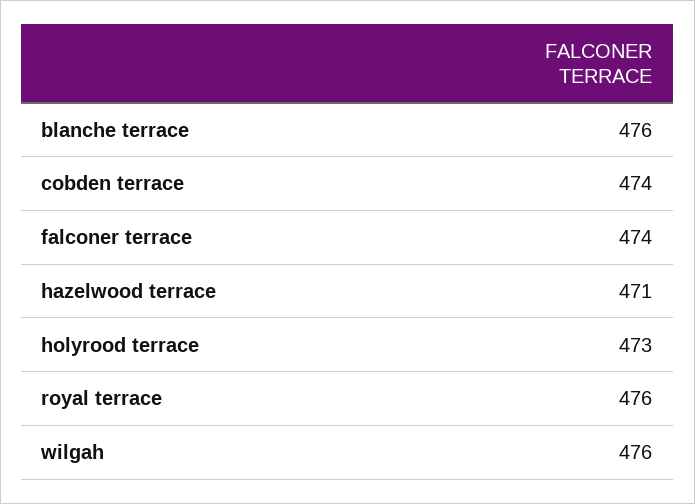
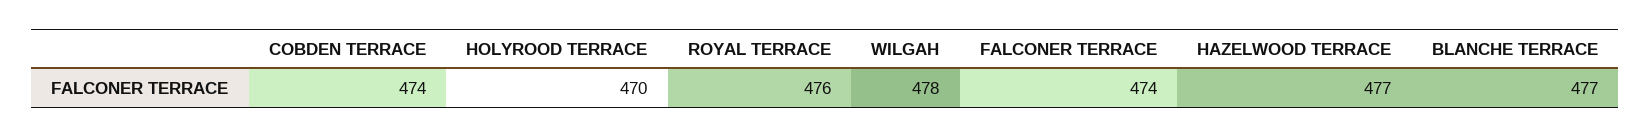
blanche terrace: 476 -> 477
hazelwood terrace: 471 -> 477
holyrood terrace: 473 -> 470
wilgah: 476 -> 478

